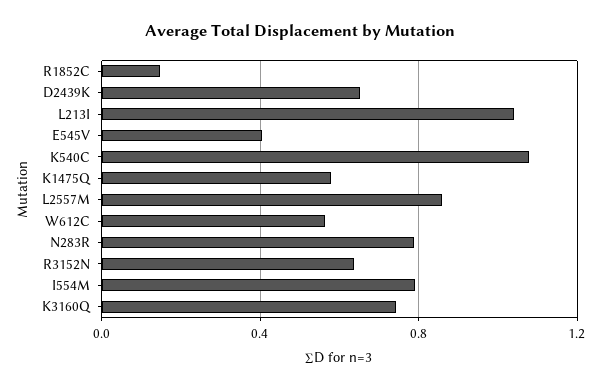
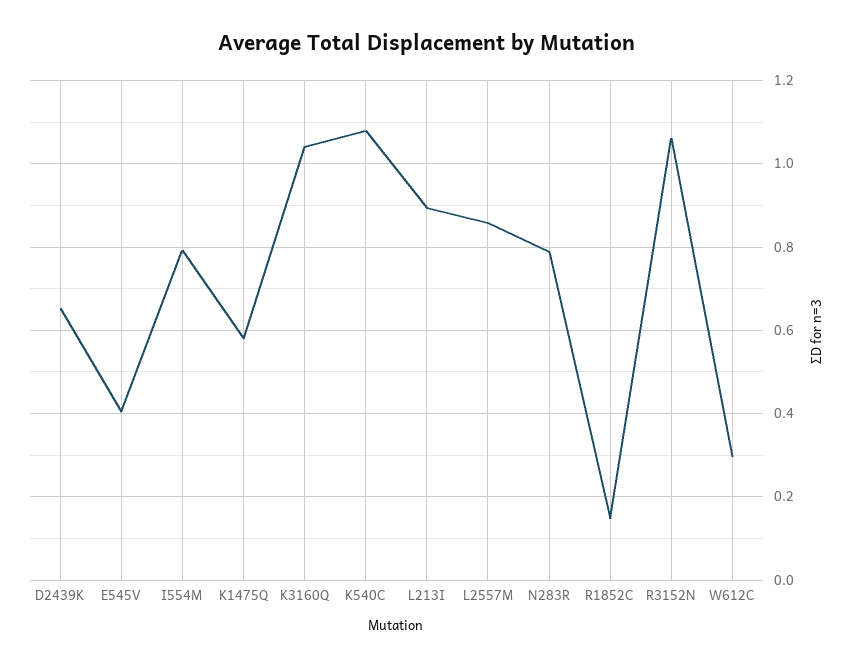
L213I: 1.05 -> 0.9
W612C: 0.55 -> 0.3
R3152N: 0.65 -> 1.06
K3160Q: 0.75 -> 1.04

